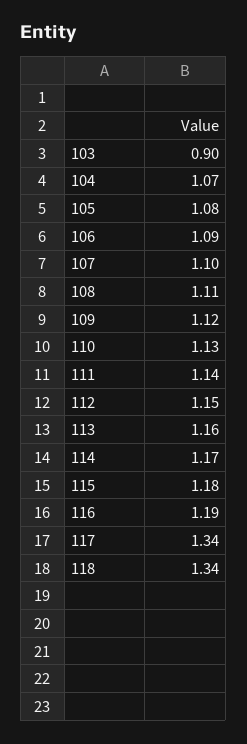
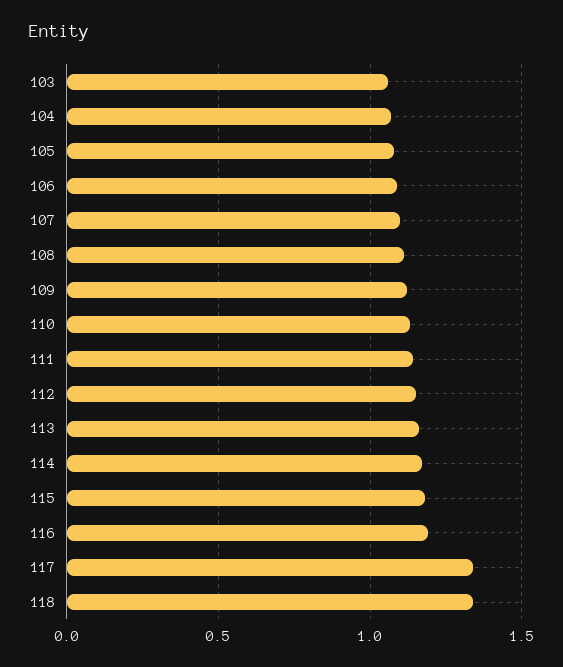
103: 0.9 -> 1.05

